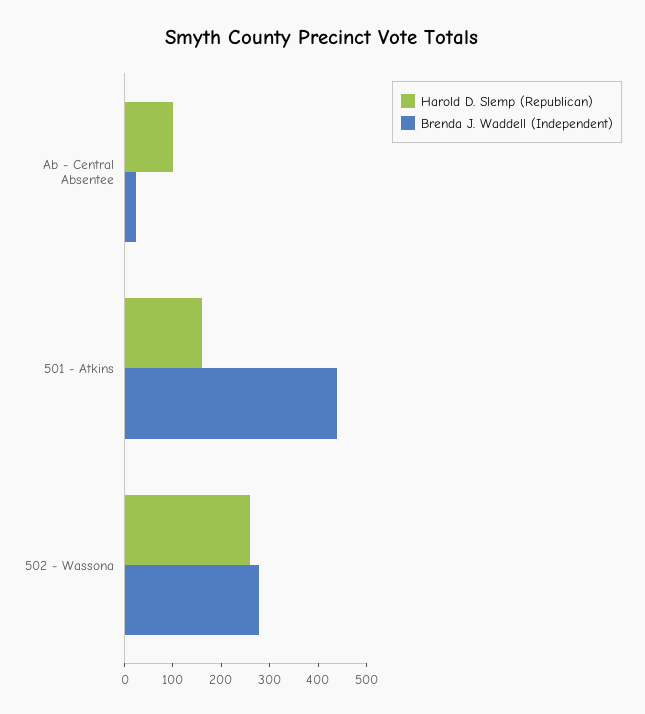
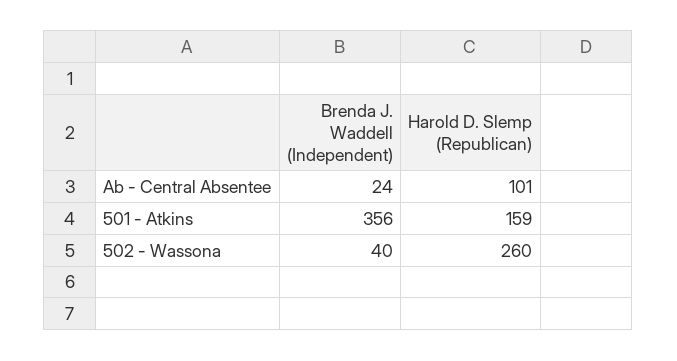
Brenda J. Waddell (Independent), 501 - Atkins: 440 -> 356
Brenda J. Waddell (Independent), 502 - Wassona: 280 -> 40

